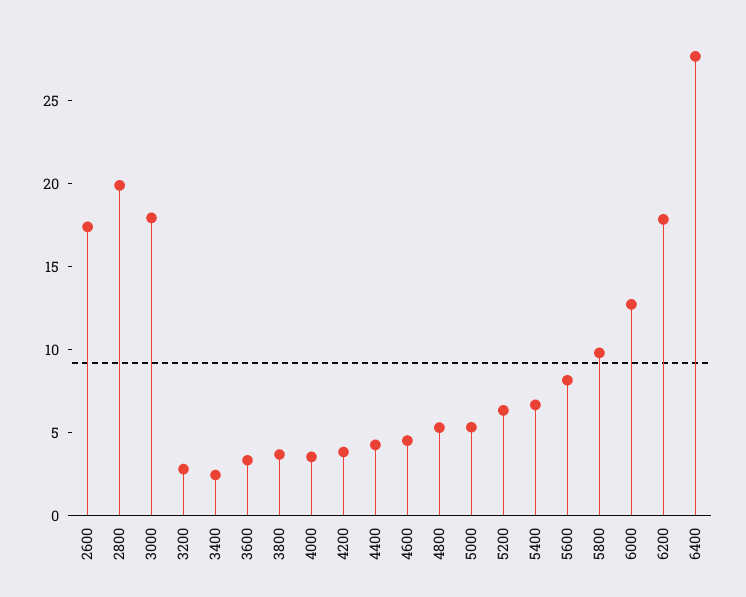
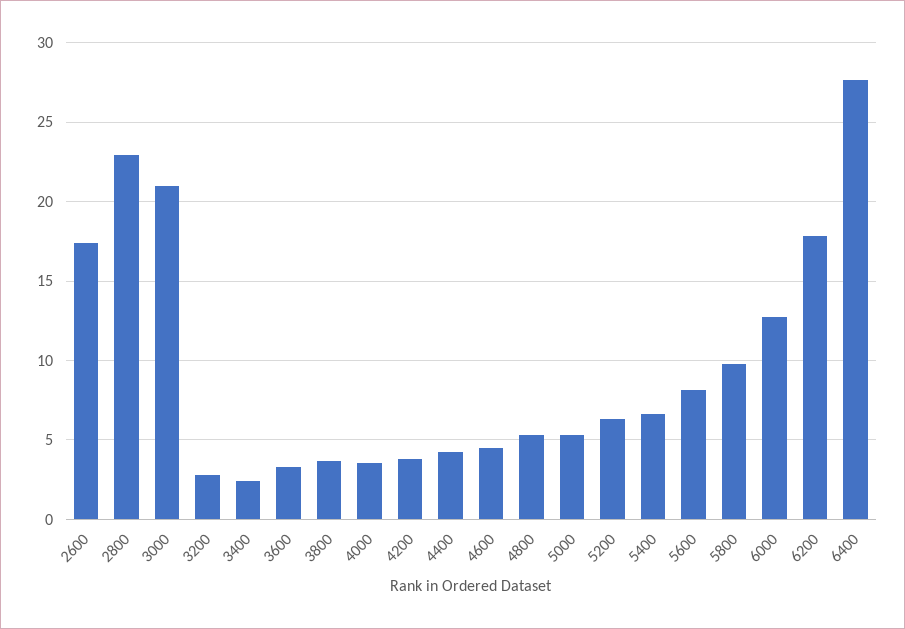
2800: 20 -> 23
3000: 18 -> 21

